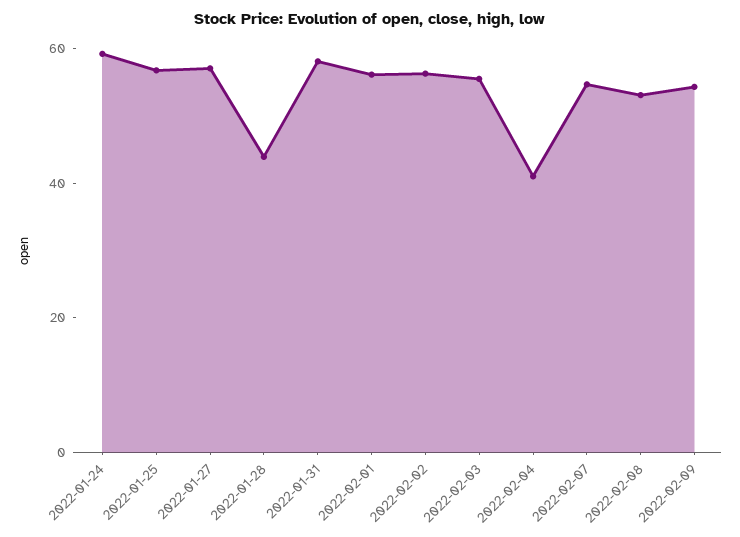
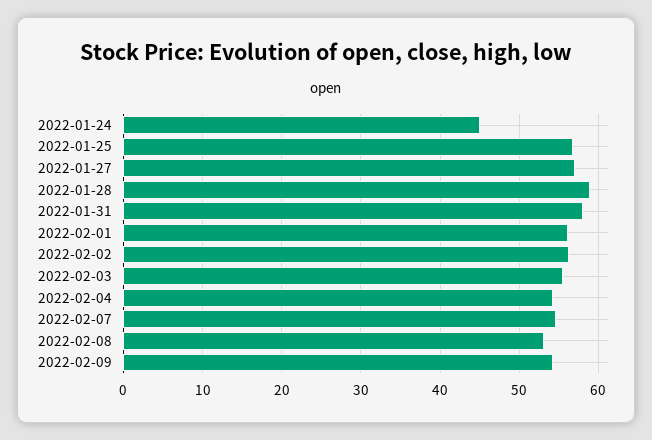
2022-01-24: 60 -> 45
2022-01-28: 45 -> 59
2022-02-04: 40 -> 54

